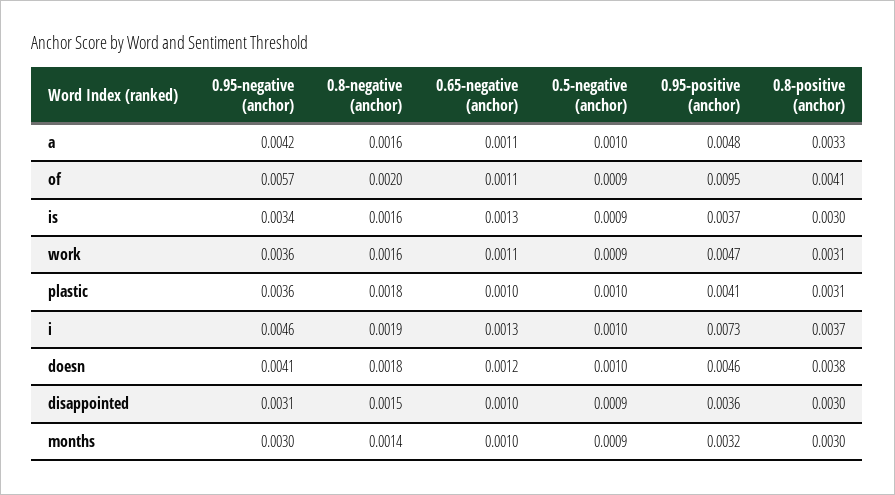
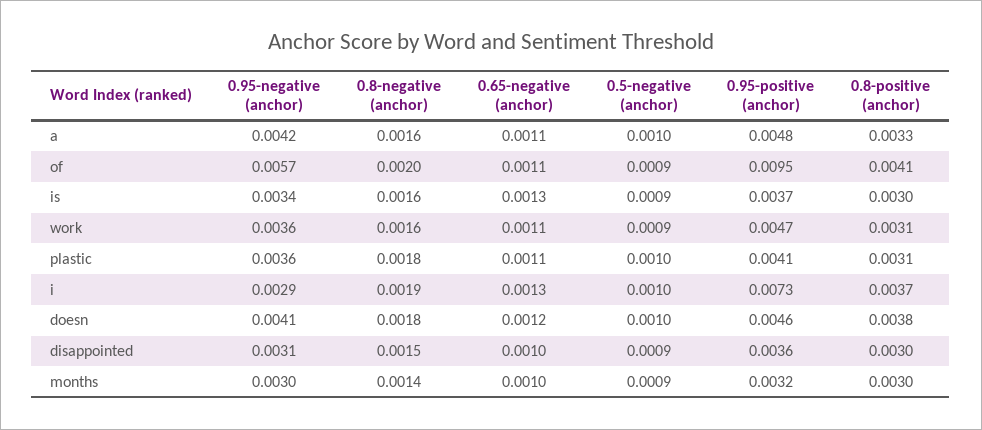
0.65-negative (anchor), plastic: 0.001 -> 0.0011
0.95-negative (anchor), i: 0.0046 -> 0.0029

